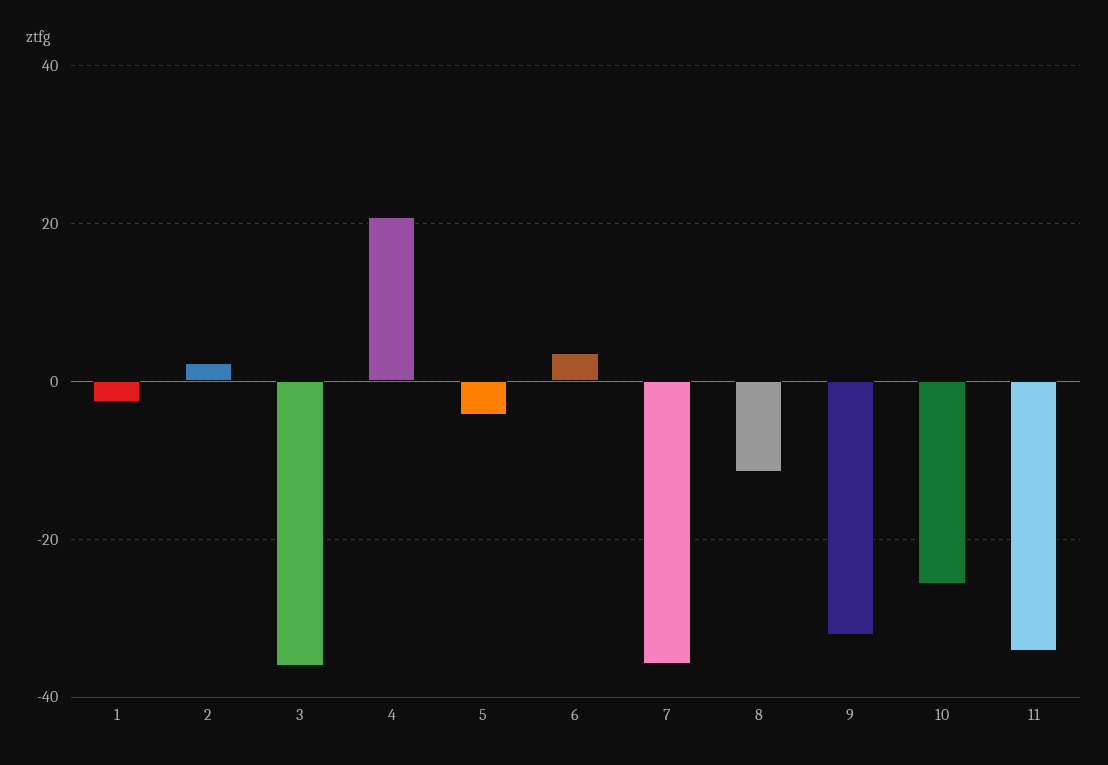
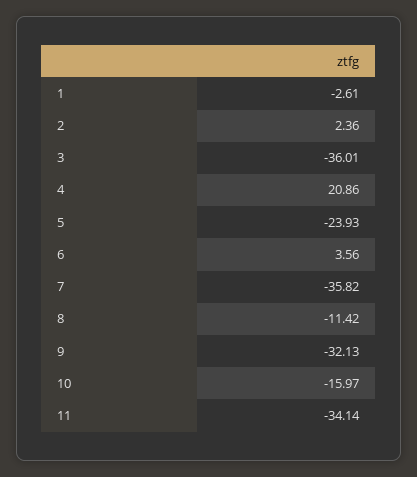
5: -4 -> -23.93
10: -26 -> -15.97

